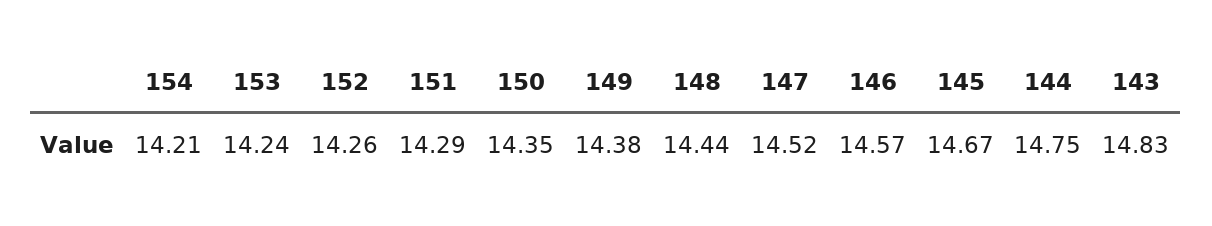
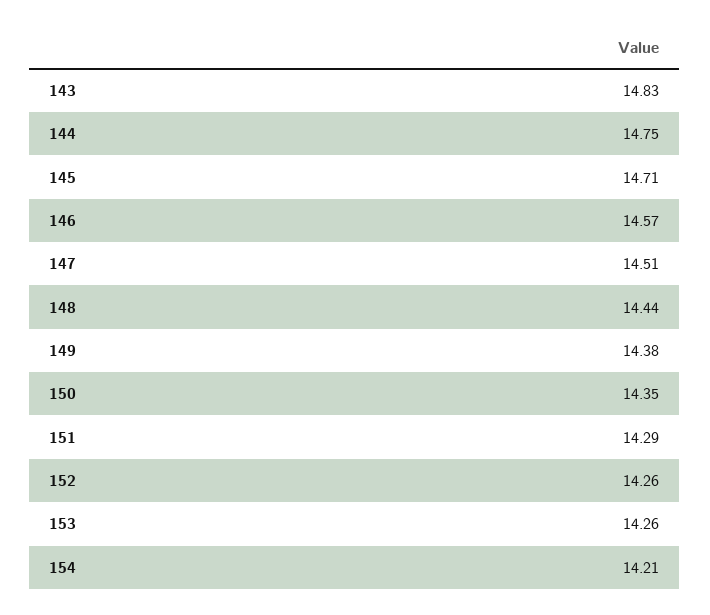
153: 14.24 -> 14.26
147: 14.52 -> 14.51
145: 14.67 -> 14.71

